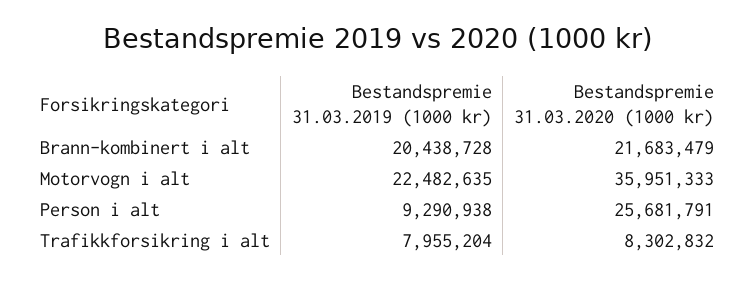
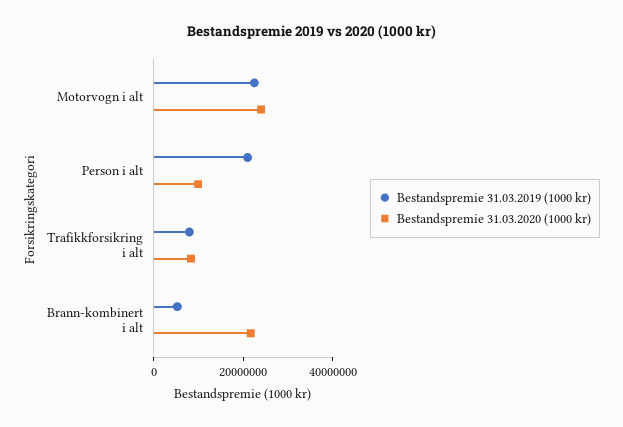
Bestandspremie 31.03.2019 (1000 kr), Brann-kombinert i alt: 20438728 -> 5000000
Bestandspremie 31.03.2020 (1000 kr), Motorvogn i alt: 35951333 -> 25000000
Bestandspremie 31.03.2019 (1000 kr), Person i alt: 9290938 -> 20000000
Bestandspremie 31.03.2020 (1000 kr), Person i alt: 25681791 -> 10000000

